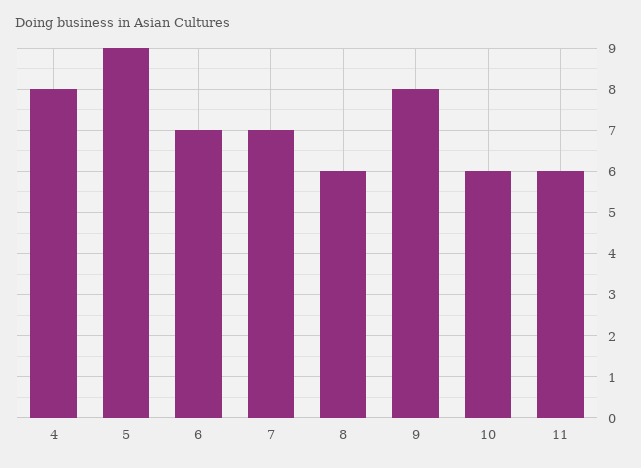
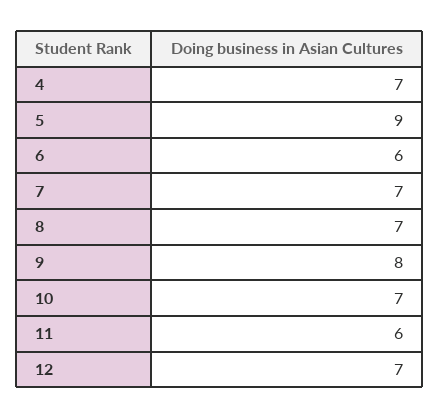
4: 8 -> 7
6: 7 -> 6
8: 6 -> 7
10: 6 -> 7
12: none -> 7

